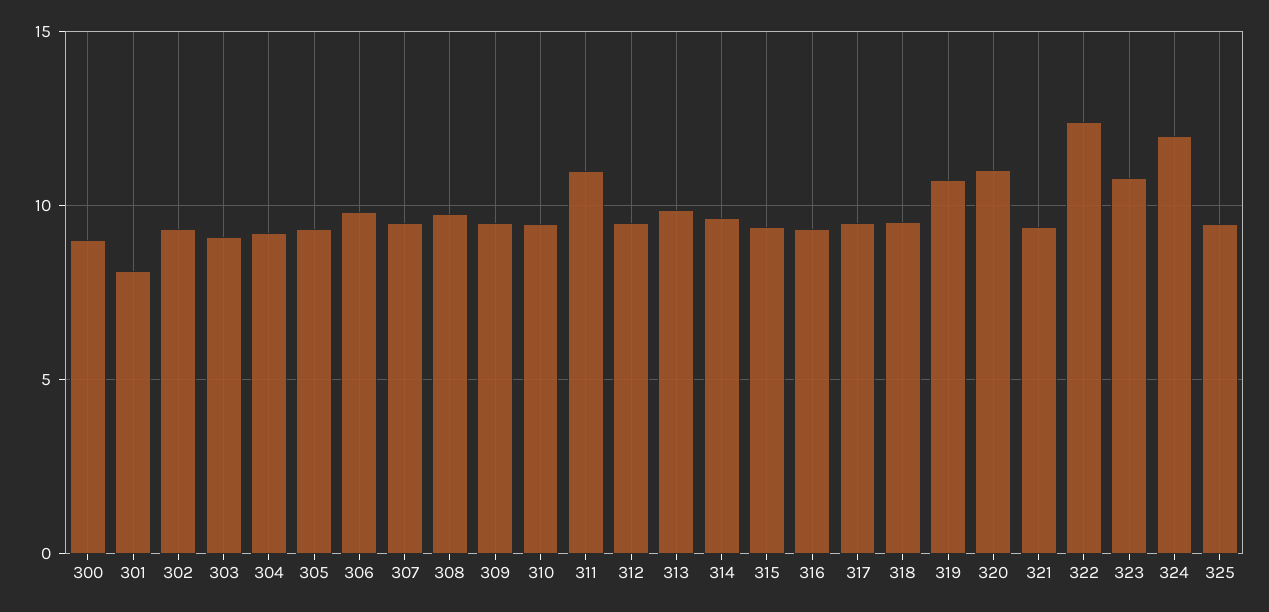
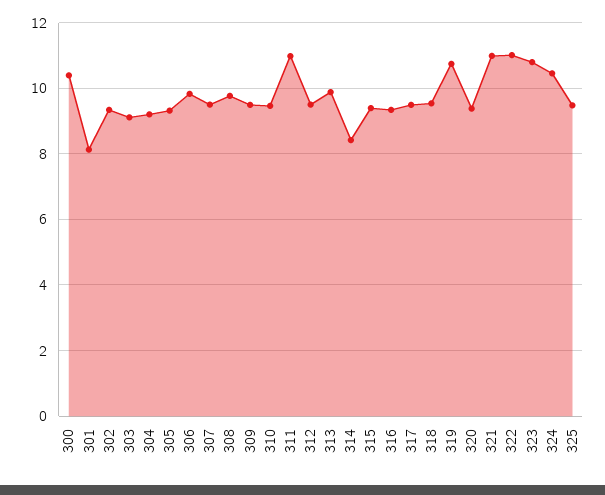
300: 9 -> 10.4
314: 9.5 -> 8.4
320: 11 -> 9.4
321: 9.5 -> 11
322: 12.5 -> 11
324: 12 -> 10.4

